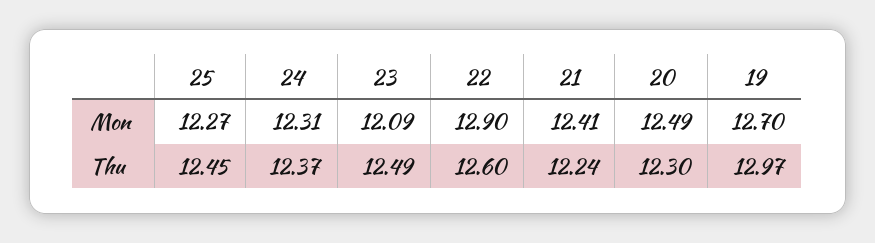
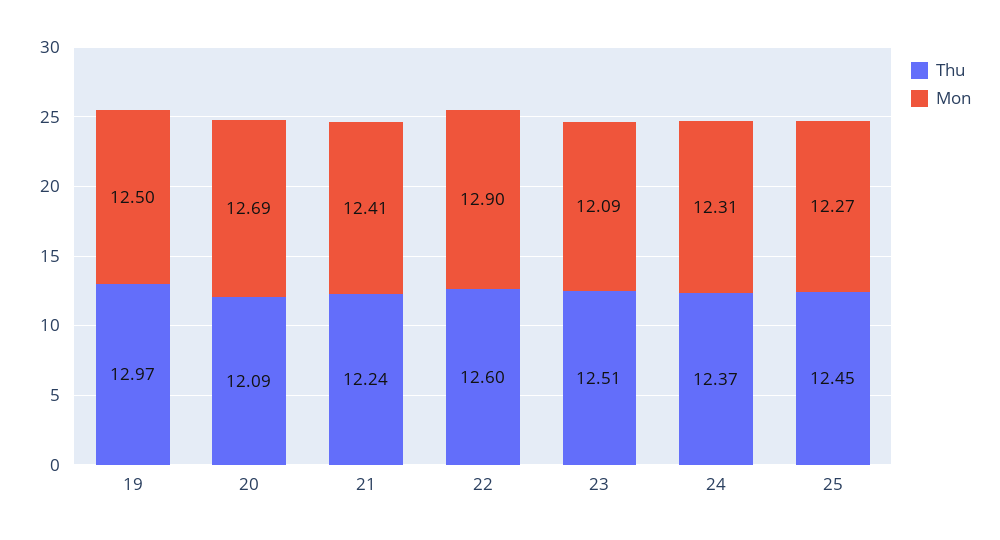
Mon, 20: 12.49 -> 12.69
Mon, 19: 12.7 -> 12.5
Thu, 23: 12.49 -> 12.51
Thu, 20: 12.3 -> 12.09

